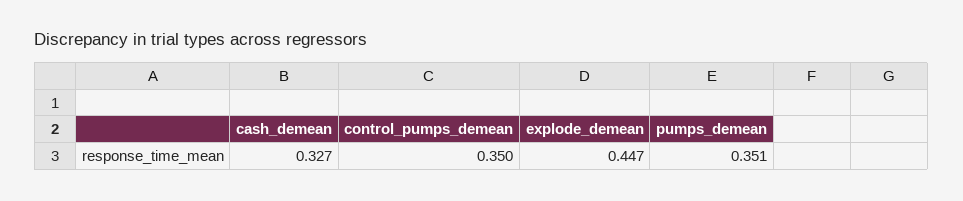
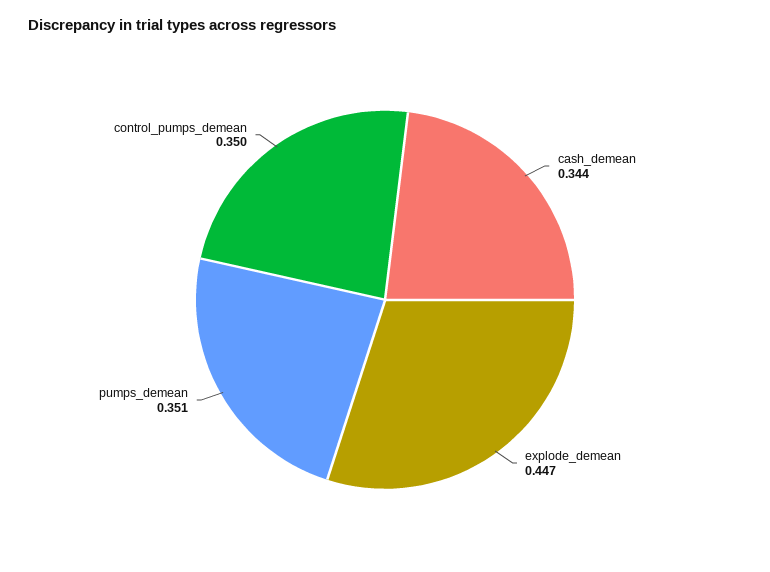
cash_demean: 0.327 -> 0.344

